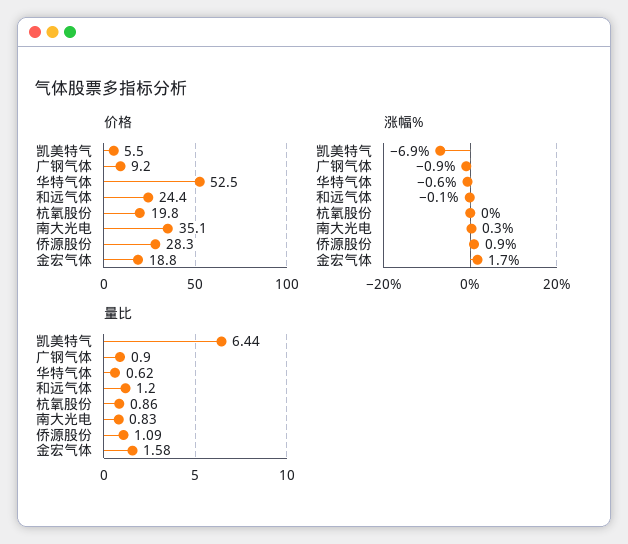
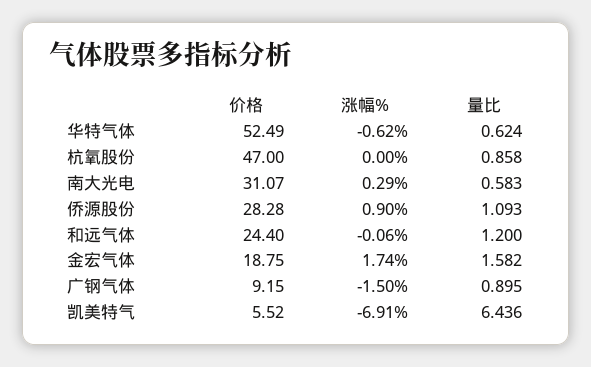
价格, 杭氧股份: 19.8 -> 47
价格, 南大光电: 35.1 -> 31.07
涨幅%, 广钢气体: -0.9 -> -1.5
量比, 南大光电: 0.83 -> 0.583

